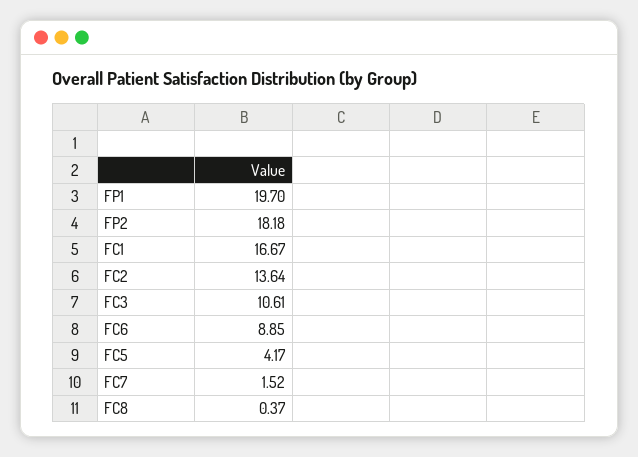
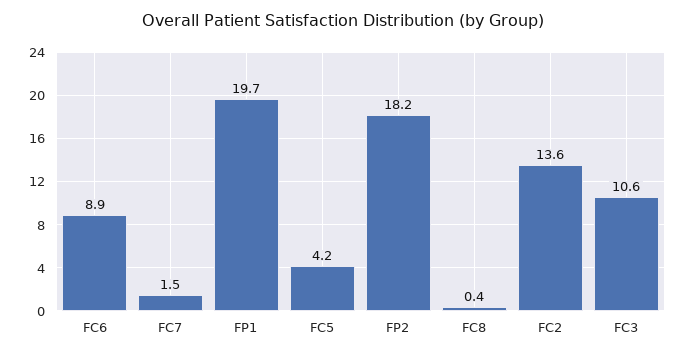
FC1: 16.67 -> none

